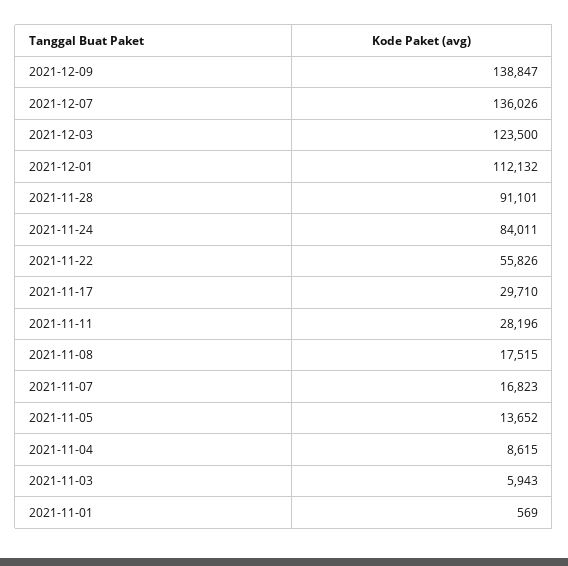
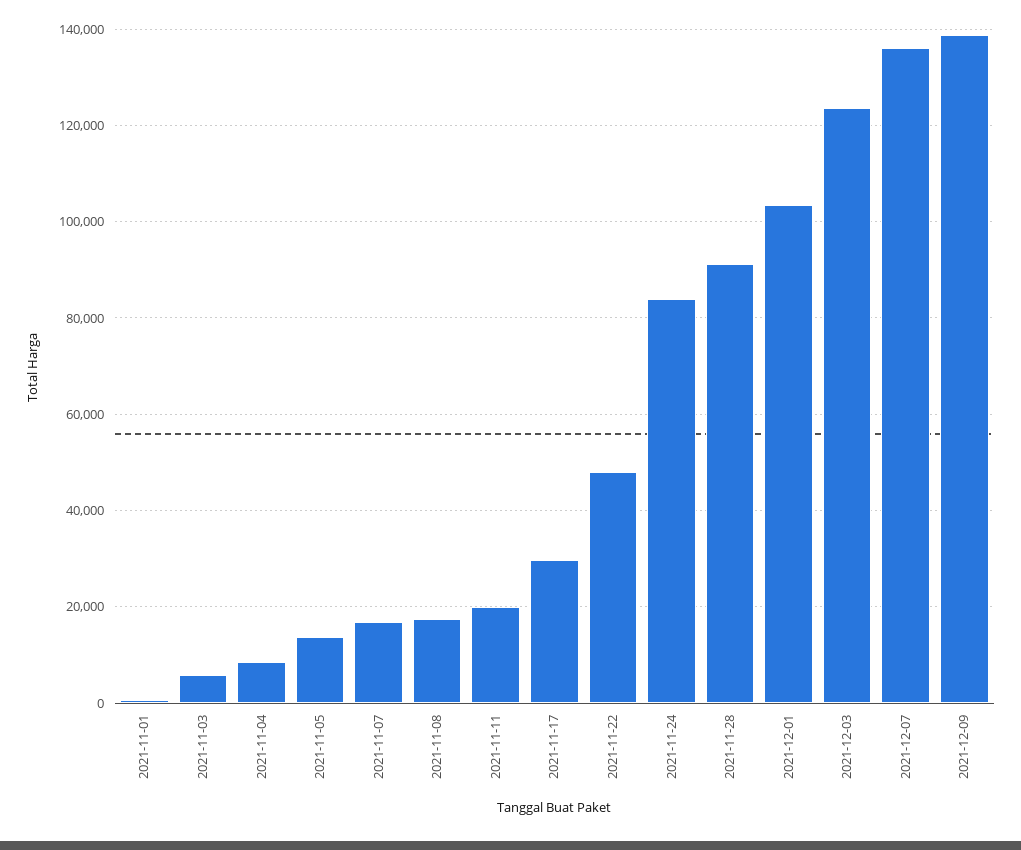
2021-12-01: 112132 -> 104000
2021-11-22: 55826 -> 48000
2021-11-11: 28196 -> 20000

